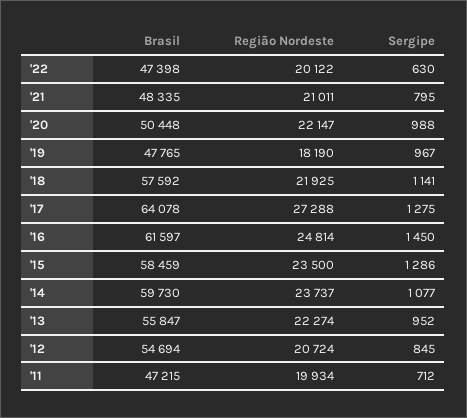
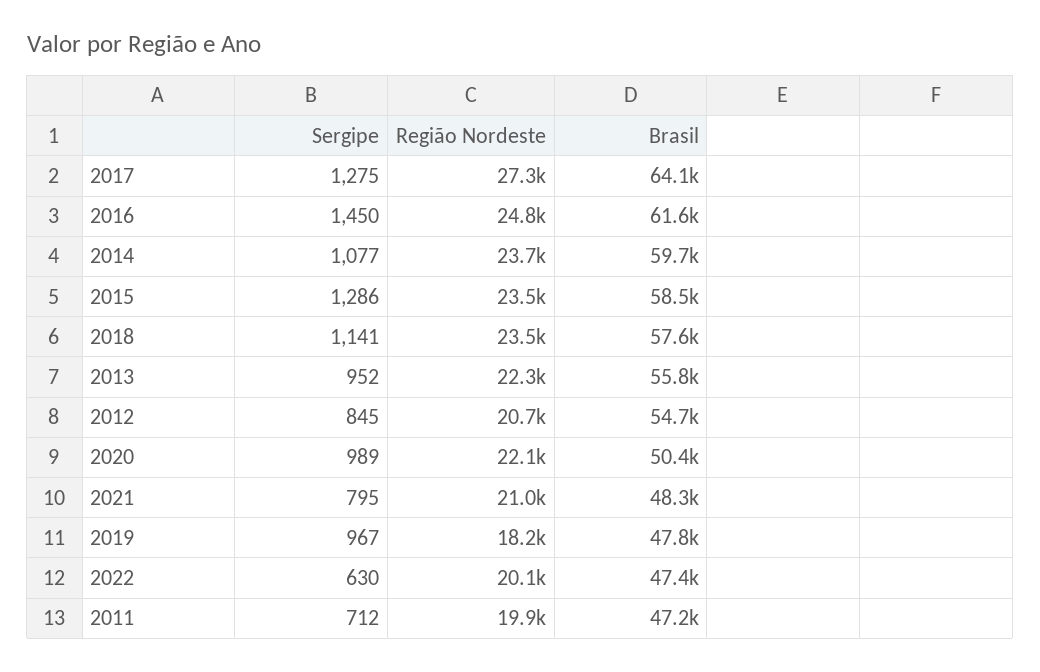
Sergipe, '20: 988 -> 989
Região Nordeste, '18: 21925 -> 23500

